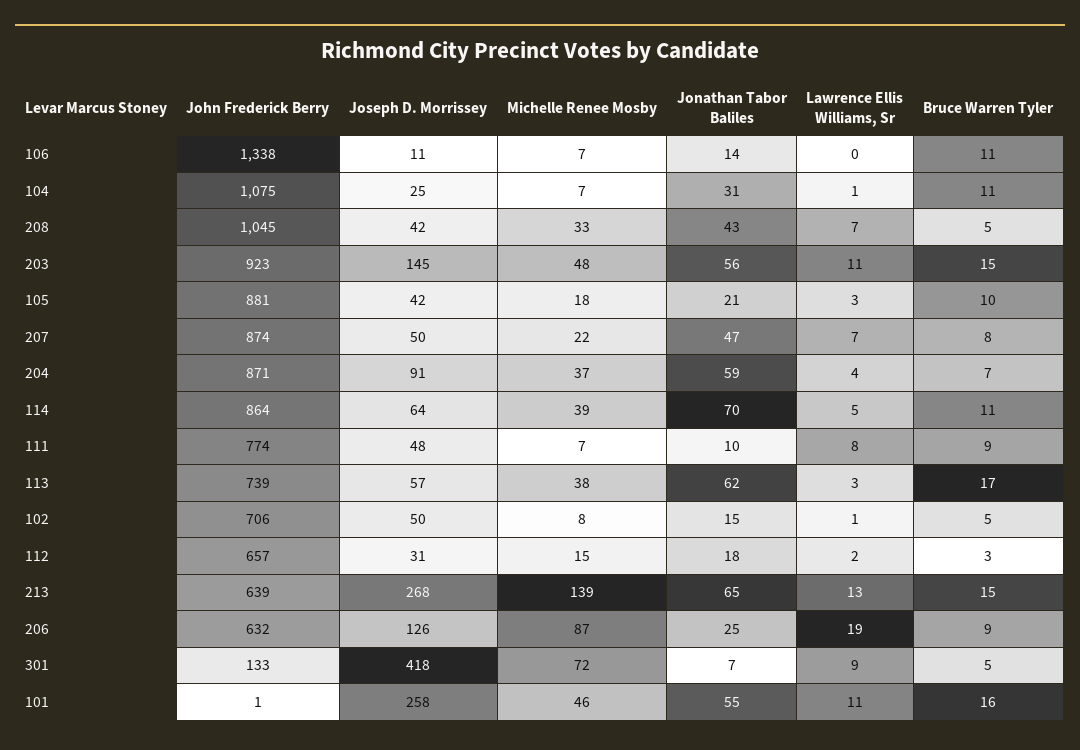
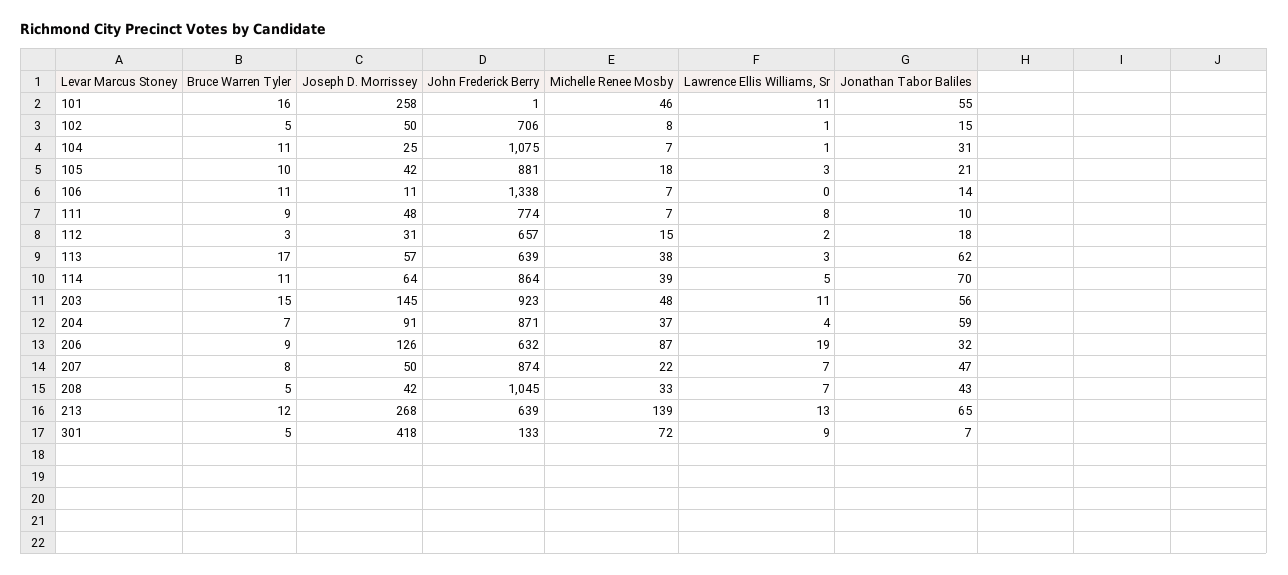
John Frederick Berry, 113: 739 -> 639
Bruce Warren Tyler, 213: 15 -> 12
Jonathan Tabor Baliles, 206: 25 -> 32

